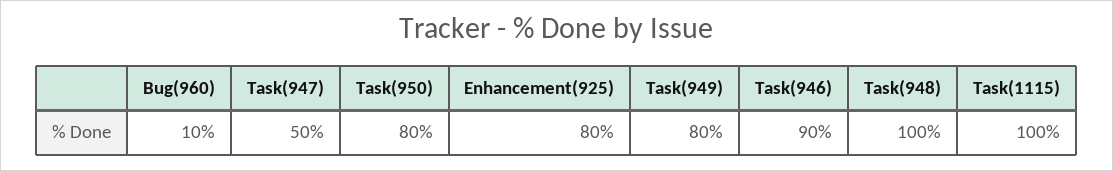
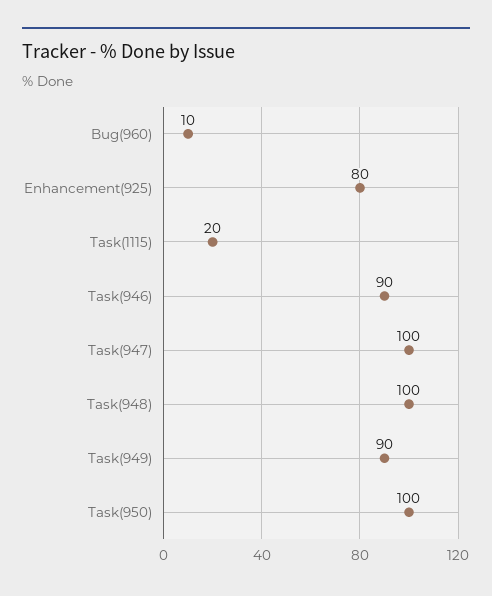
Task(947): 50 -> 100
Task(950): 80 -> 100
Task(949): 80 -> 90
Task(1115): 100 -> 20

